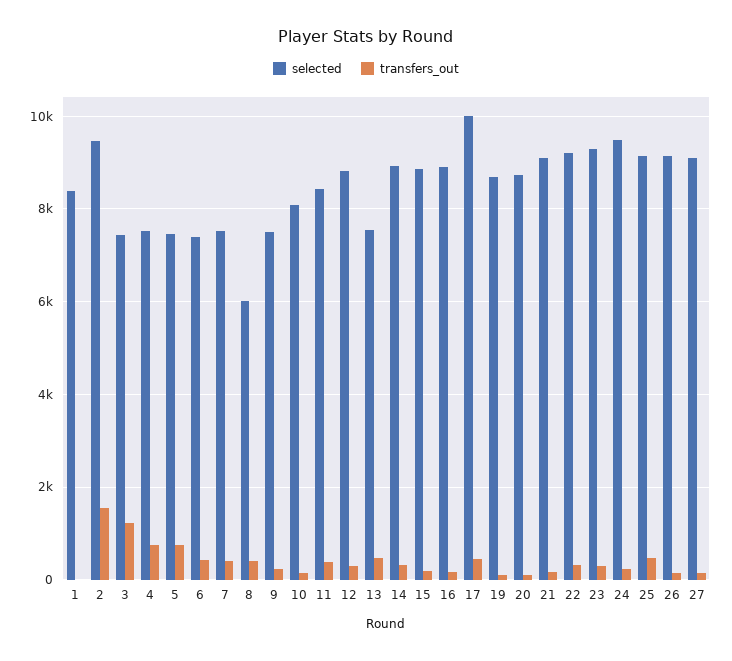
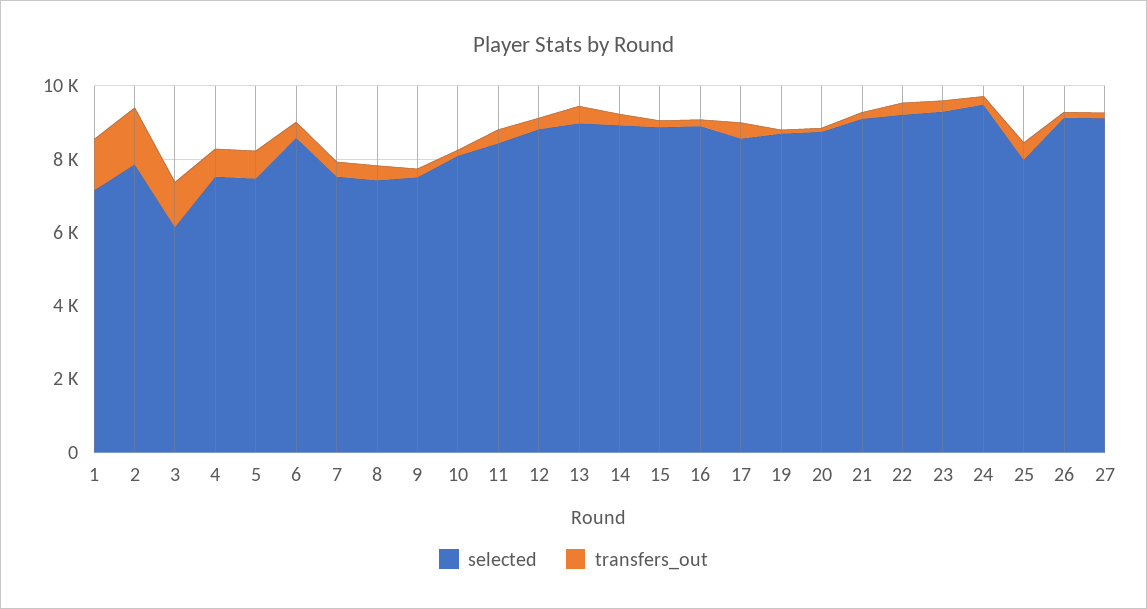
selected, 1: 8400 -> 7000
transfers_out, 1: 0 -> 1500
selected, 2: 9400 -> 8000
selected, 3: 7400 -> 6000
selected, 6: 7400 -> 8500
selected, 8: 6000 -> 7500
selected, 13: 7600 -> 9000
selected, 17: 10000 -> 8500
selected, 25: 9200 -> 8000

